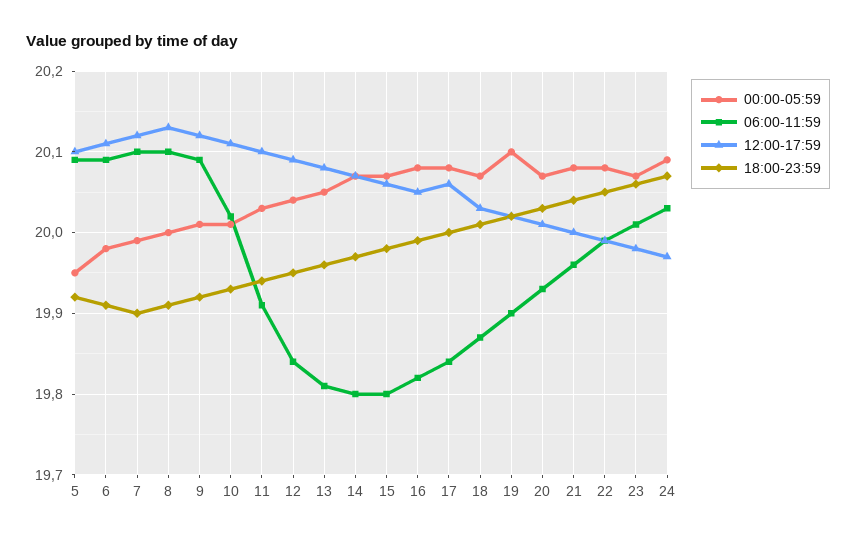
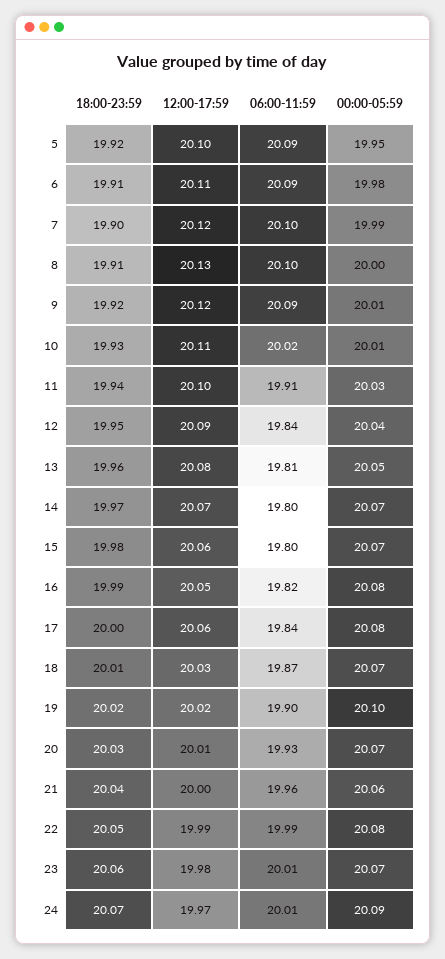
00:00-05:59, 21: 20.08 -> 20.06
06:00-11:59, 24: 20.03 -> 20.01

